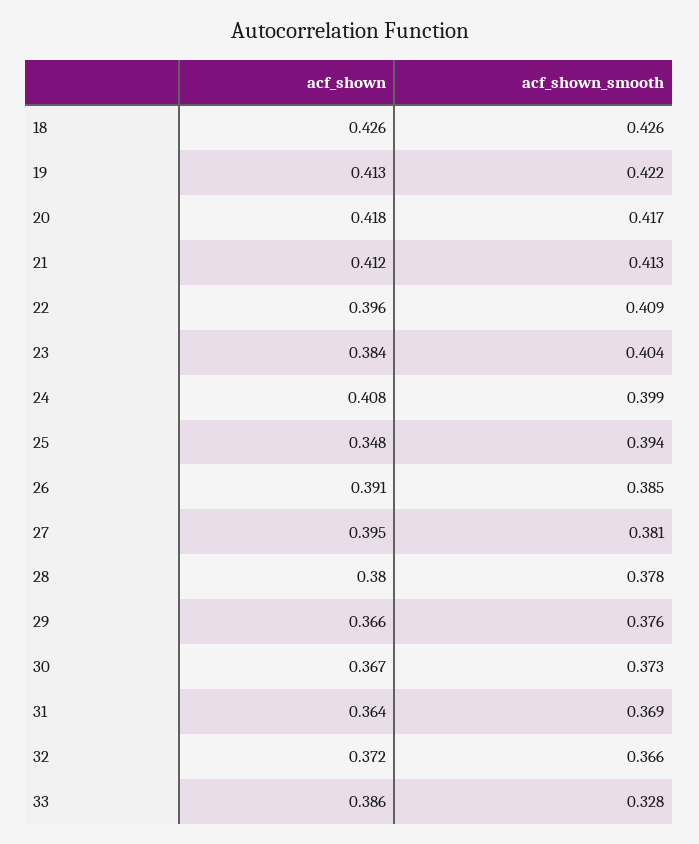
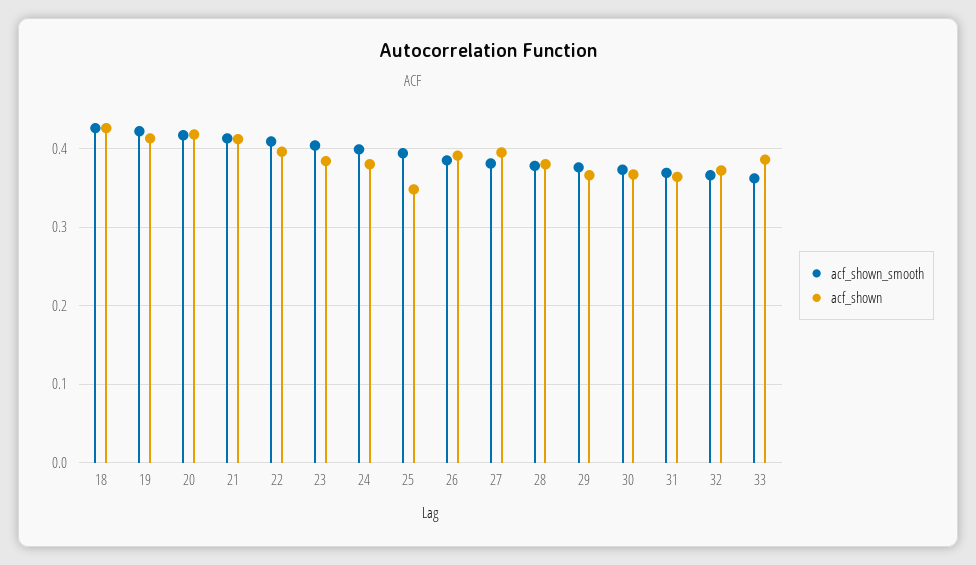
acf_shown, 24: 0.408 -> 0.38
acf_shown_smooth, 33: 0.328 -> 0.36

